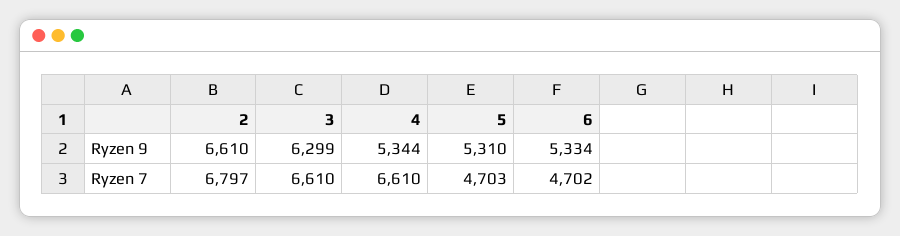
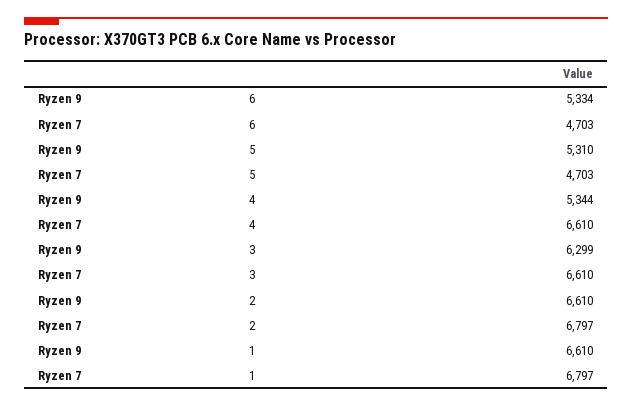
6, Ryzen 7: 4702 -> 4703
1, Ryzen 9: none -> 6610
1, Ryzen 7: none -> 6797

